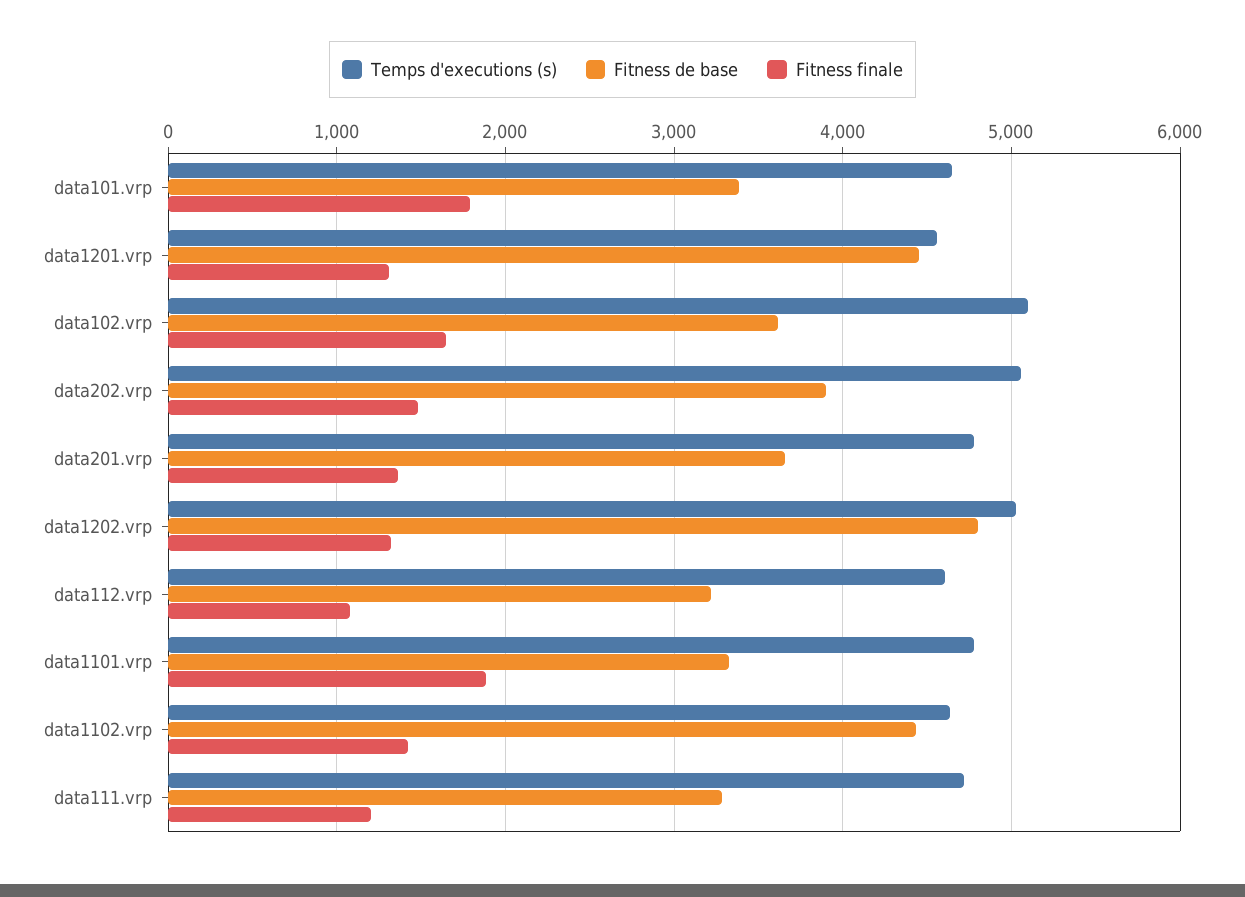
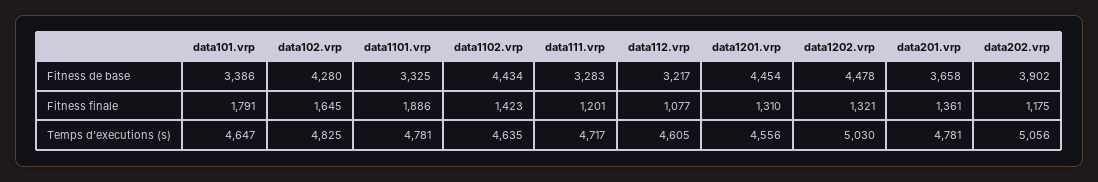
Temps d'executions (s), data102.vrp: 5100 -> 4825
Fitness de base, data102.vrp: 3600 -> 4280
Fitness finale, data202.vrp: 1500 -> 1175
Fitness de base, data1202.vrp: 4800 -> 4478

